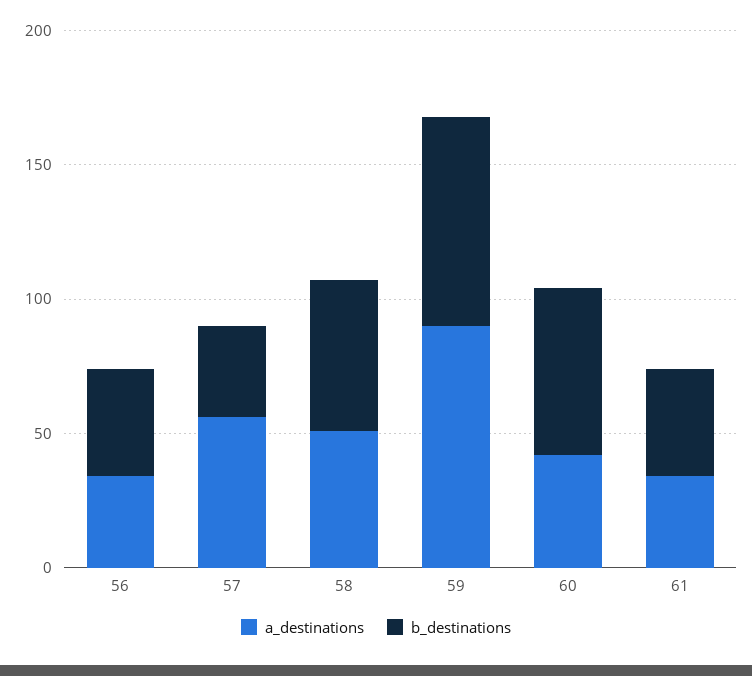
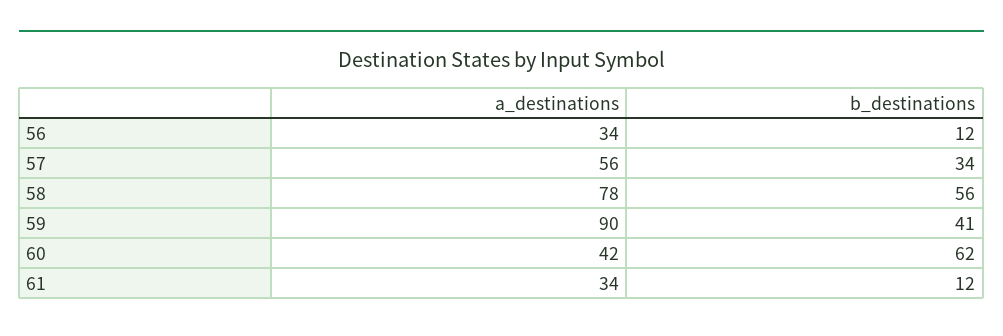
b_destinations, 56: 40 -> 12
a_destinations, 58: 50 -> 78
b_destinations, 59: 80 -> 41
b_destinations, 61: 40 -> 12

